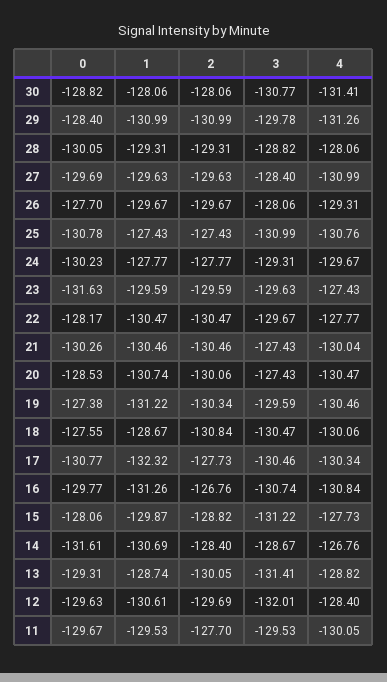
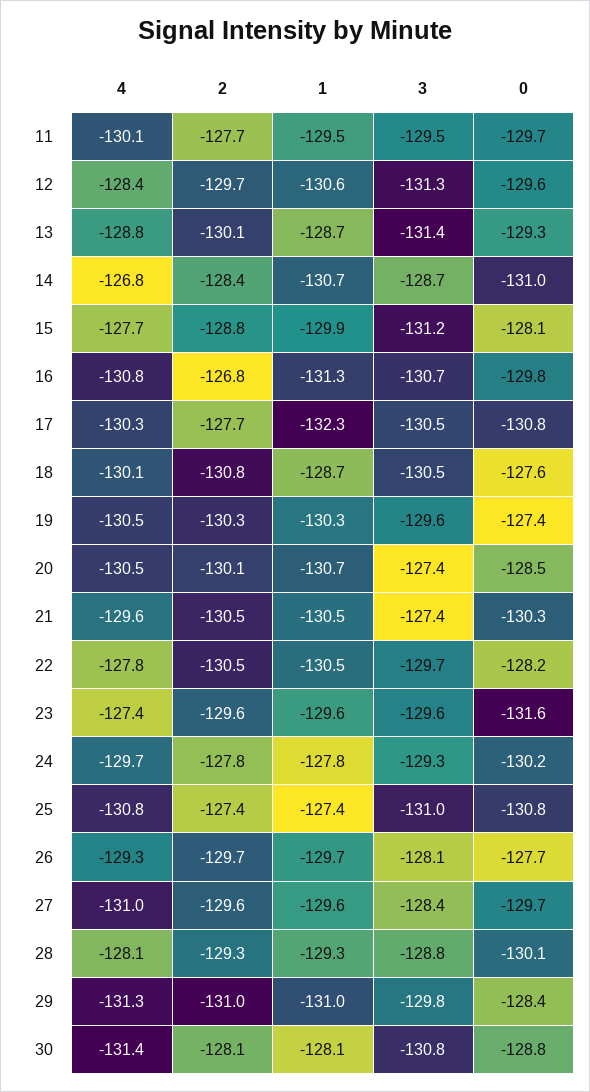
4, 21: -130.04 -> -129.6
1, 19: -131.22 -> -130.3
0, 14: -131.61 -> -131
3, 12: -132.01 -> -131.3

